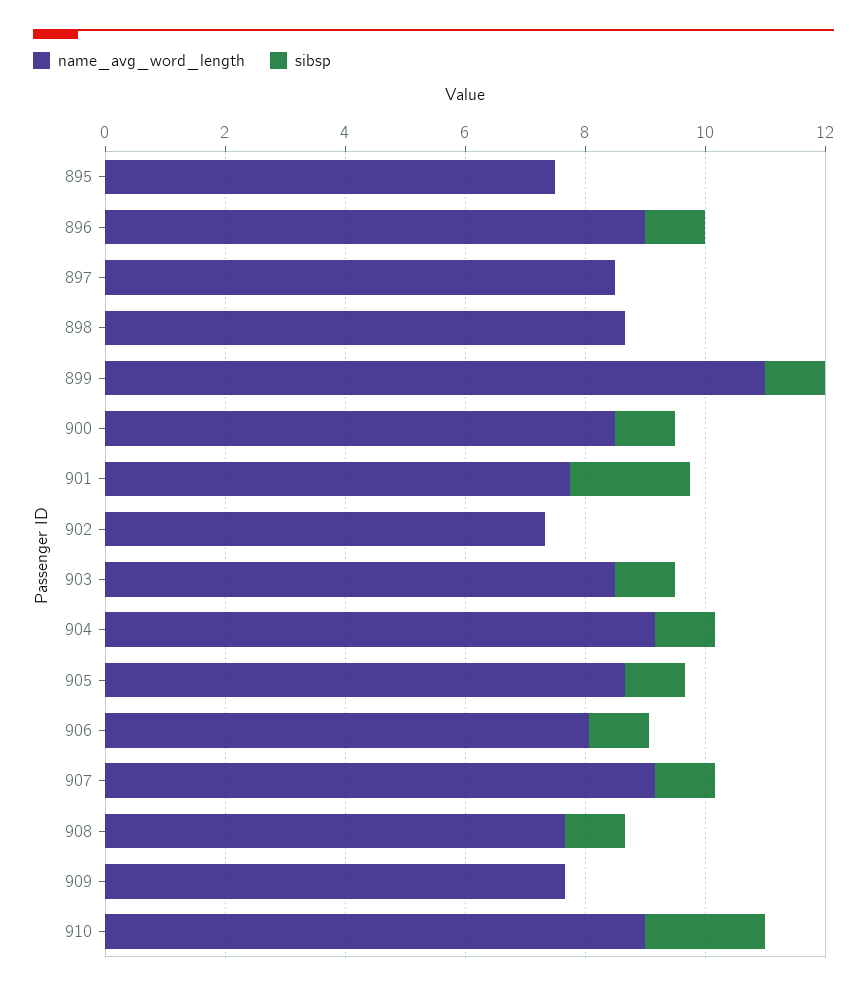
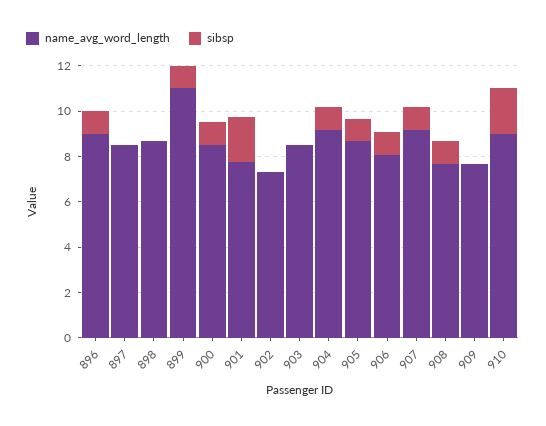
name_avg_word_length, 895: 7.5 -> none
sibsp, 895: 0 -> none
sibsp, 903: 1 -> 0

